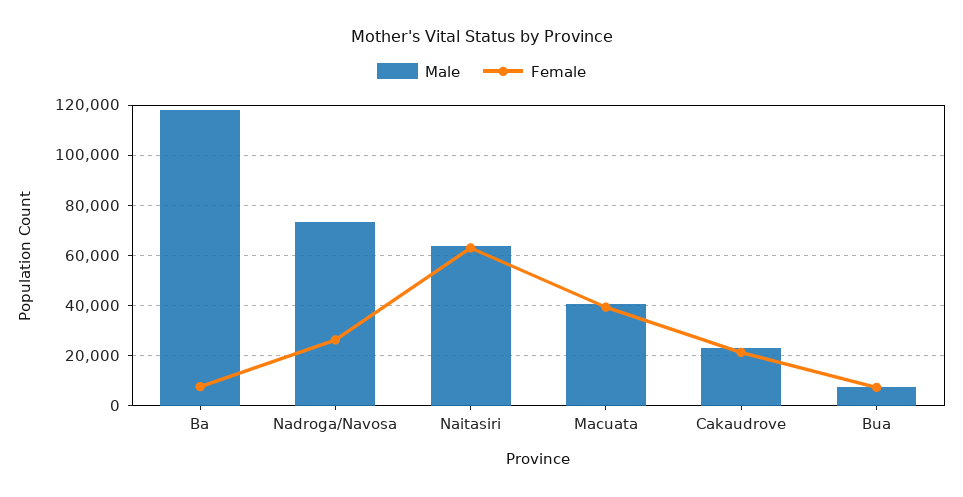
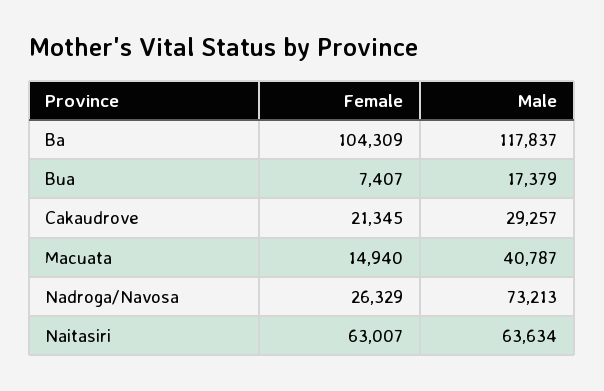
Female, Ba: 7500 -> 104309
Female, Macuata: 40000 -> 14940
Male, Cakaudrove: 22500 -> 29257
Male, Bua: 7500 -> 17379

